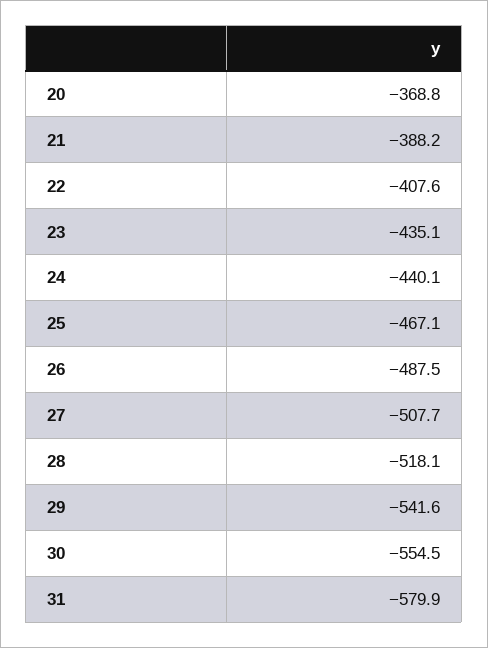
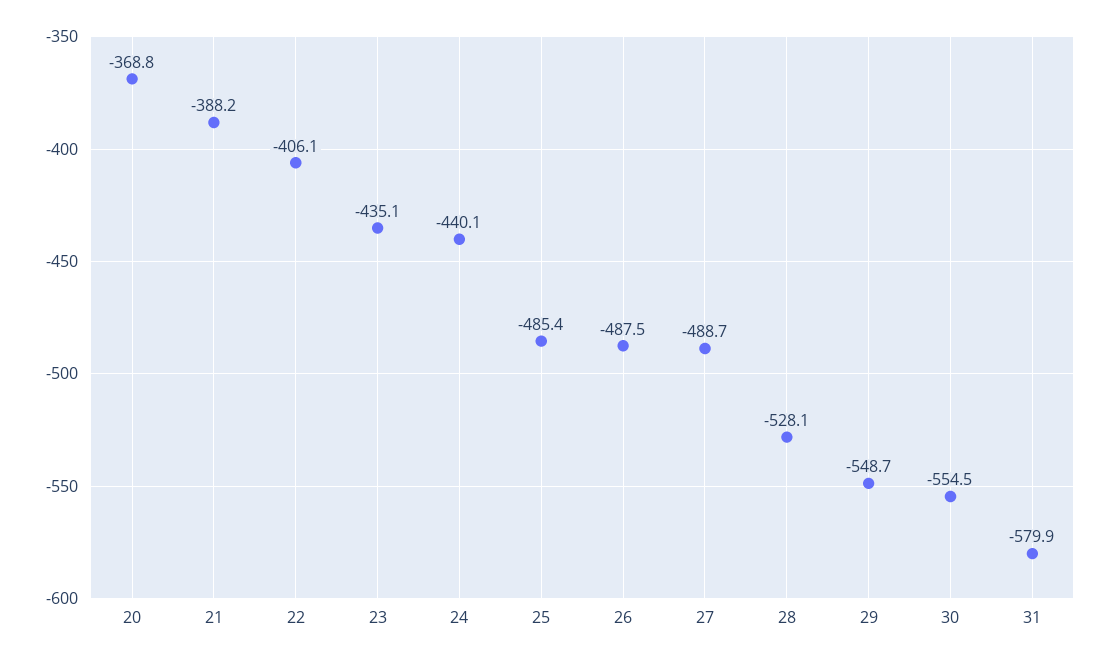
22: -407.6 -> -406.1
25: -467.1 -> -485.4
27: -507.7 -> -488.7
28: -518.1 -> -528.1
29: -541.6 -> -548.7

